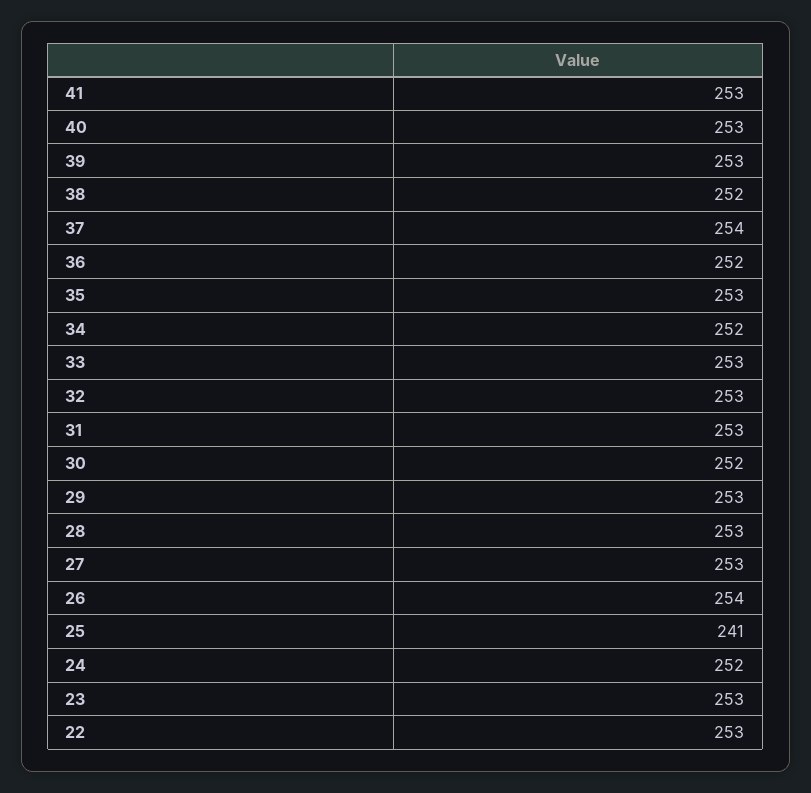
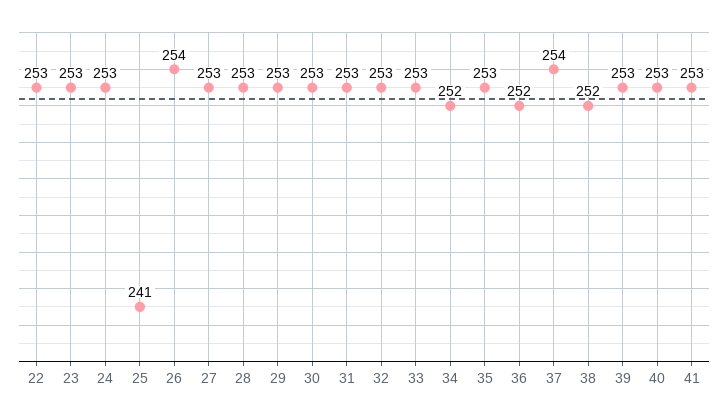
30: 252 -> 253
24: 252 -> 253

